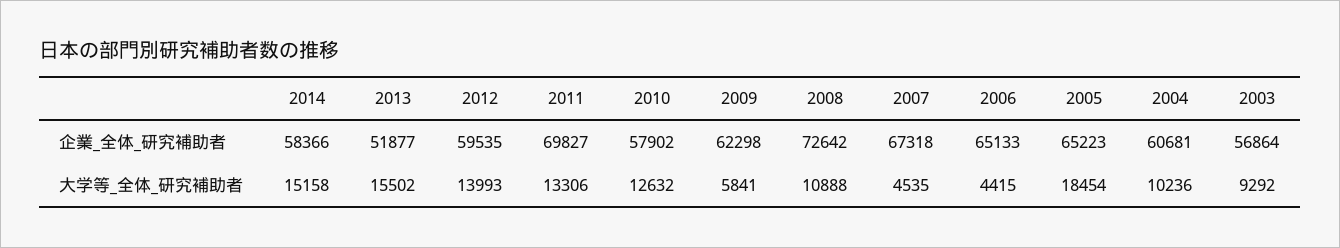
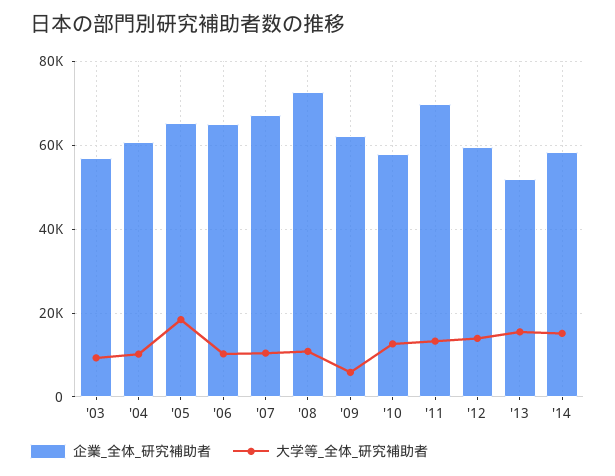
大学等_全体_研究補助者, 2007: 4535 -> 10000
大学等_全体_研究補助者, 2006: 4415 -> 10000

